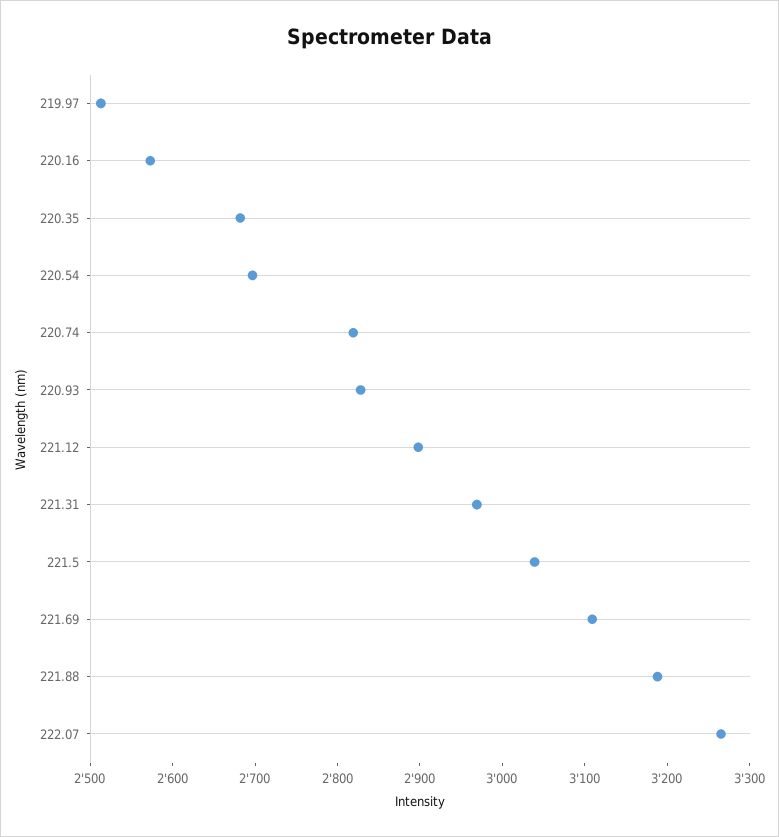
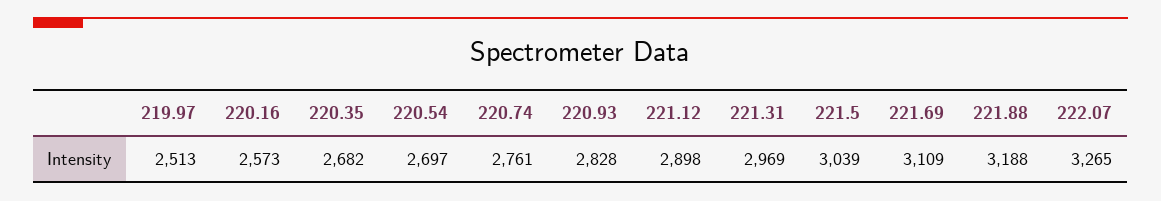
220.74: 2820 -> 2761

